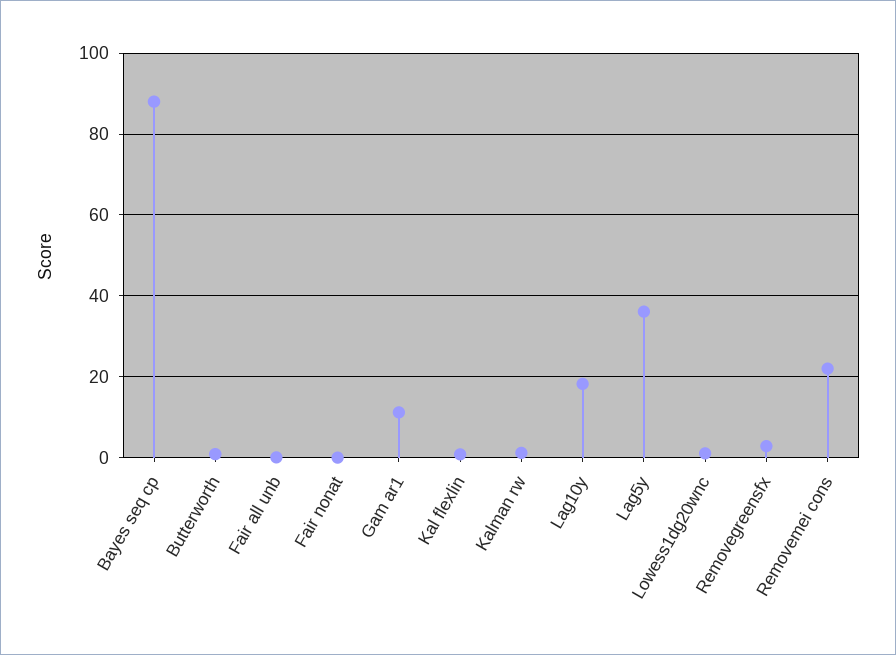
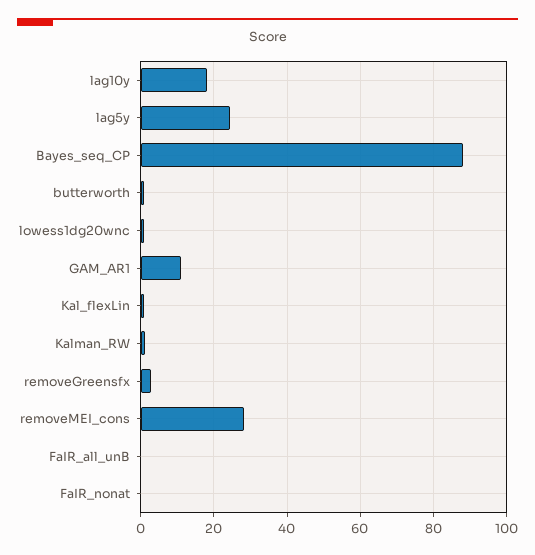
Lag5y: 36 -> 24
Removemei cons: 22 -> 28

